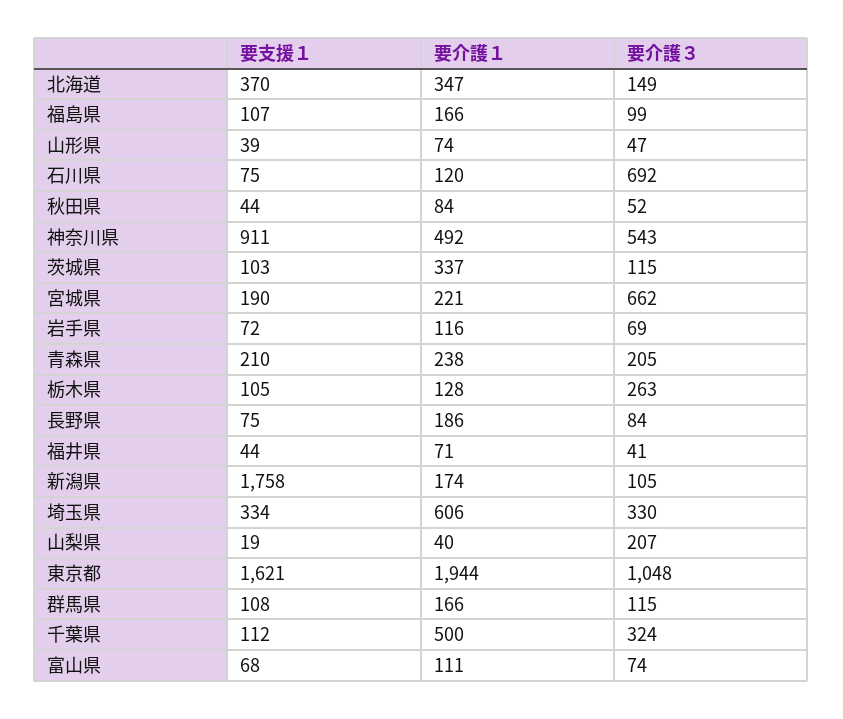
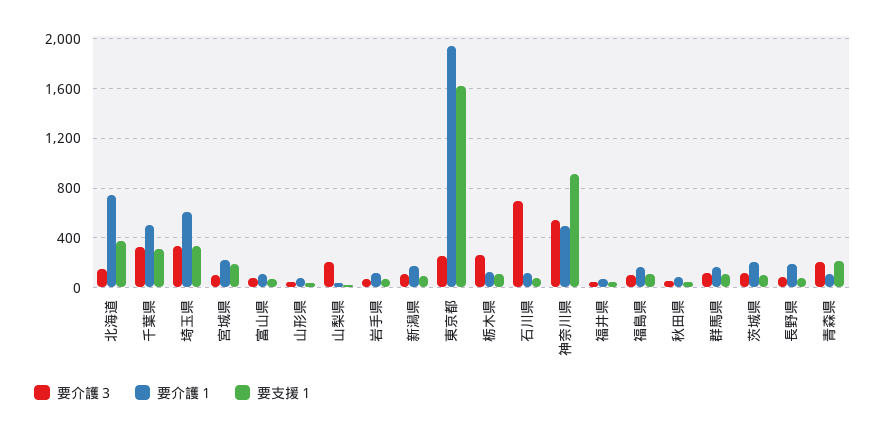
要介護１, 北海道: 347 -> 750
要介護１, 茨城県: 337 -> 200
要介護３, 宮城県: 662 -> 100
要介護１, 青森県: 238 -> 100
要支援１, 新潟県: 1758 -> 100
要介護３, 東京都: 1048 -> 250
要支援１, 千葉県: 112 -> 300

